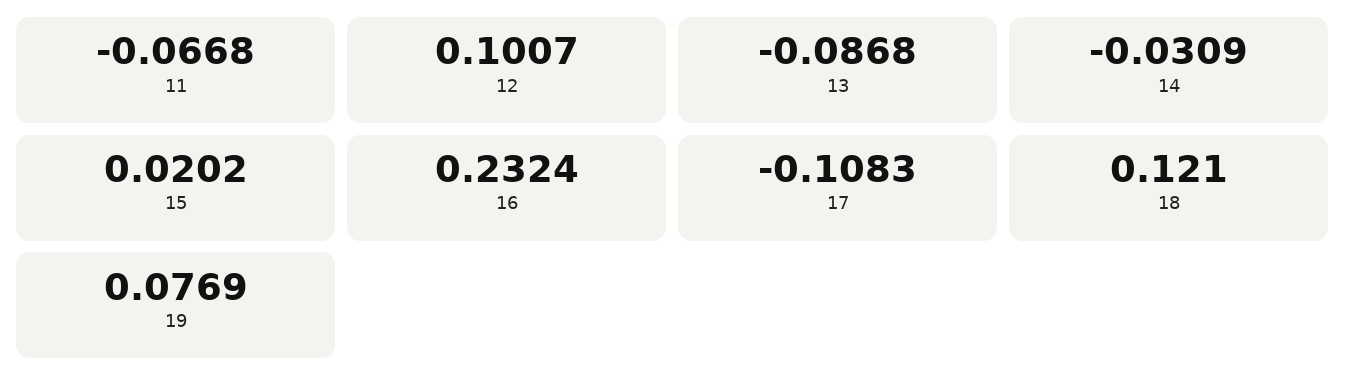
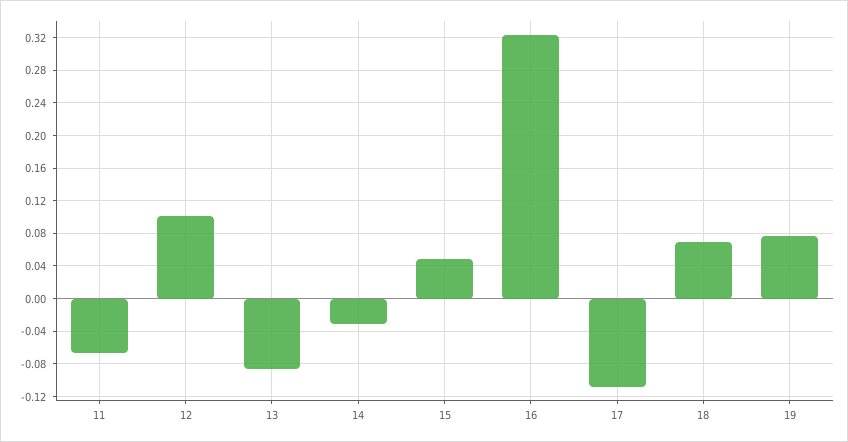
15: 0.0202 -> 0.05
16: 0.2324 -> 0.32
18: 0.121 -> 0.07

